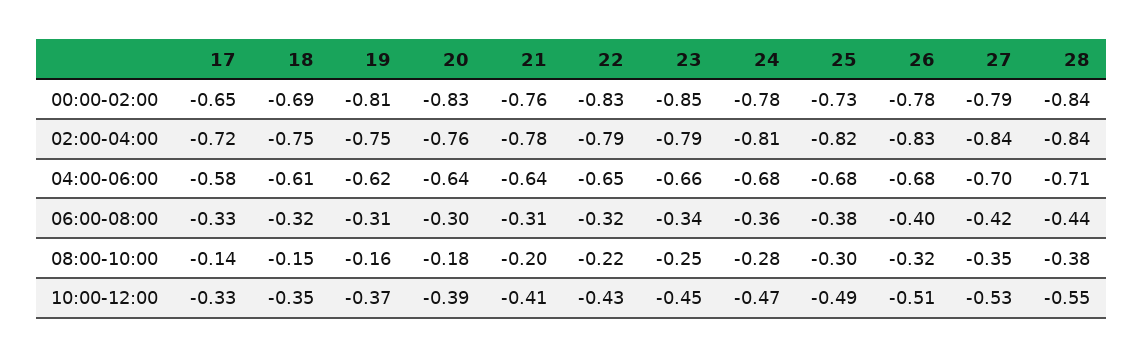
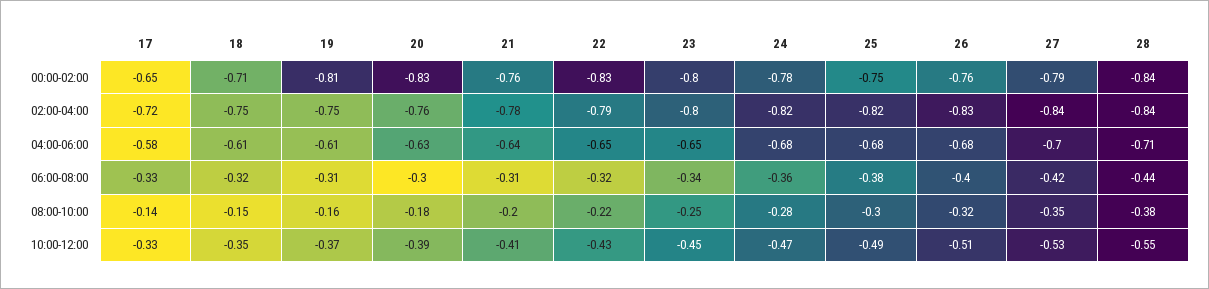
18, 00:00-02:00: -0.69 -> -0.71
23, 00:00-02:00: -0.85 -> -0.8
25, 00:00-02:00: -0.73 -> -0.75
26, 00:00-02:00: -0.78 -> -0.76
23, 02:00-04:00: -0.79 -> -0.8
24, 02:00-04:00: -0.81 -> -0.82
19, 04:00-06:00: -0.62 -> -0.61
20, 04:00-06:00: -0.64 -> -0.63
23, 04:00-06:00: -0.66 -> -0.65

